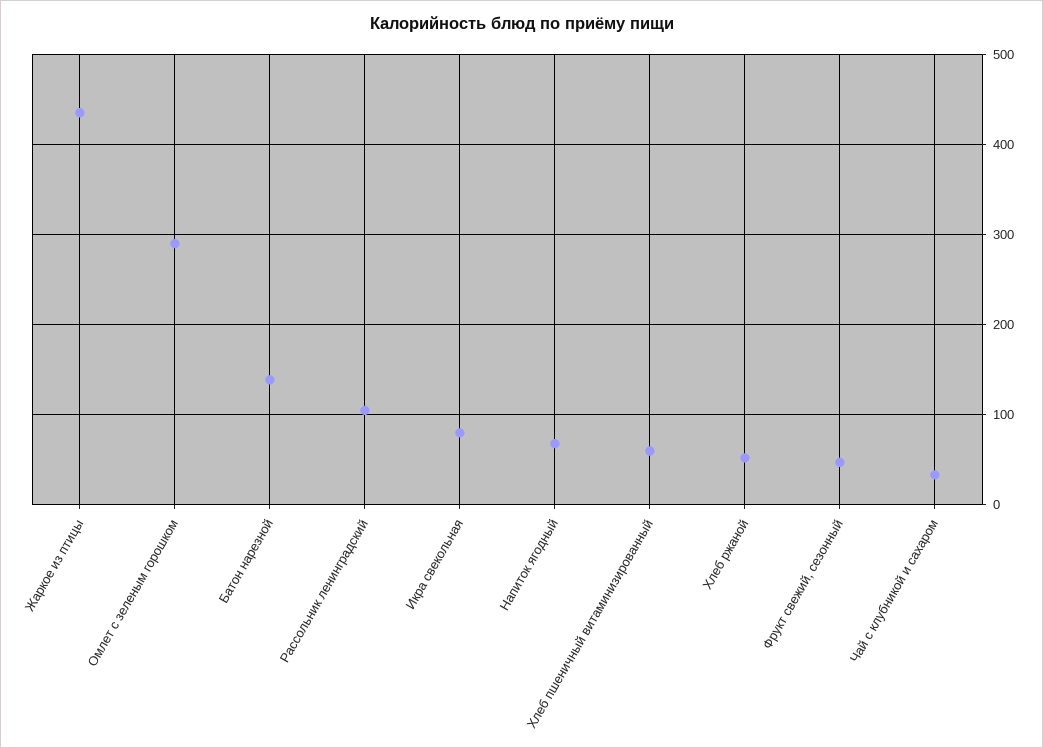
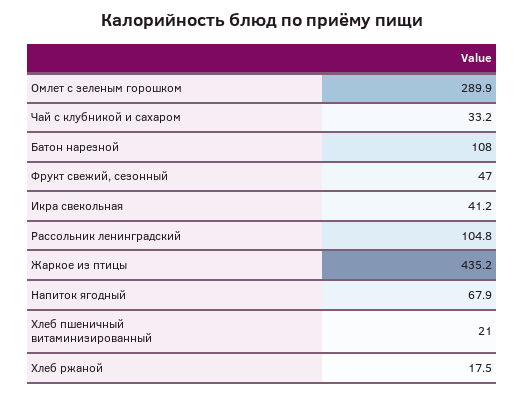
Батон нарезной: 140 -> 108
Икра свекольная: 80 -> 41.2
Хлеб пшеничный витаминизированный: 60 -> 21
Хлеб ржаной: 50 -> 17.5

